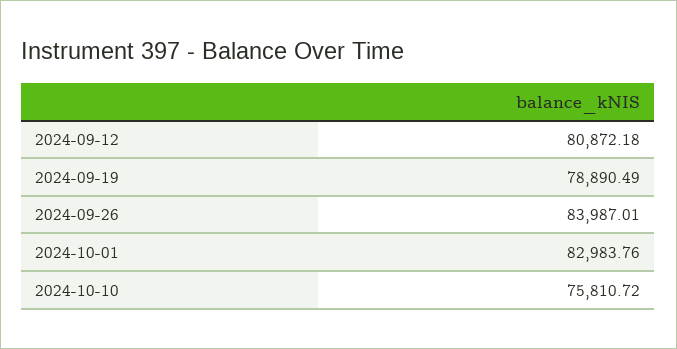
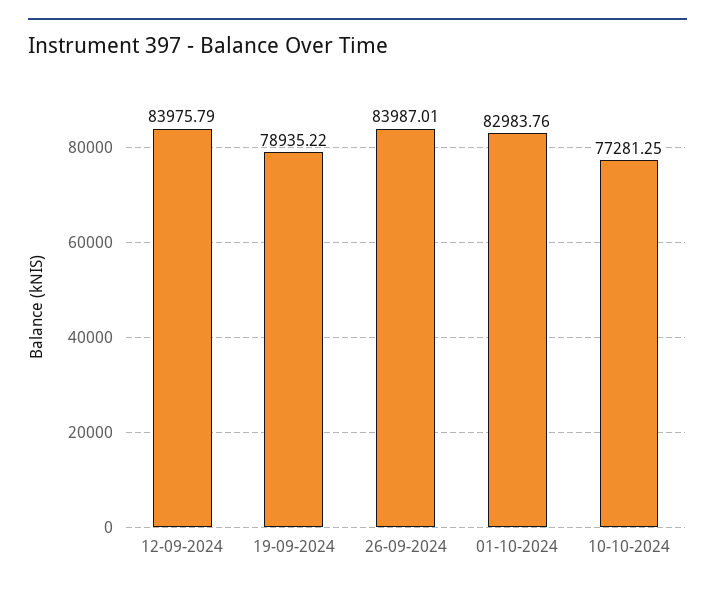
2024-09-12: 80872.18 -> 83975.79
2024-09-19: 78890.49 -> 78935.22
2024-10-10: 75810.72 -> 77281.25

